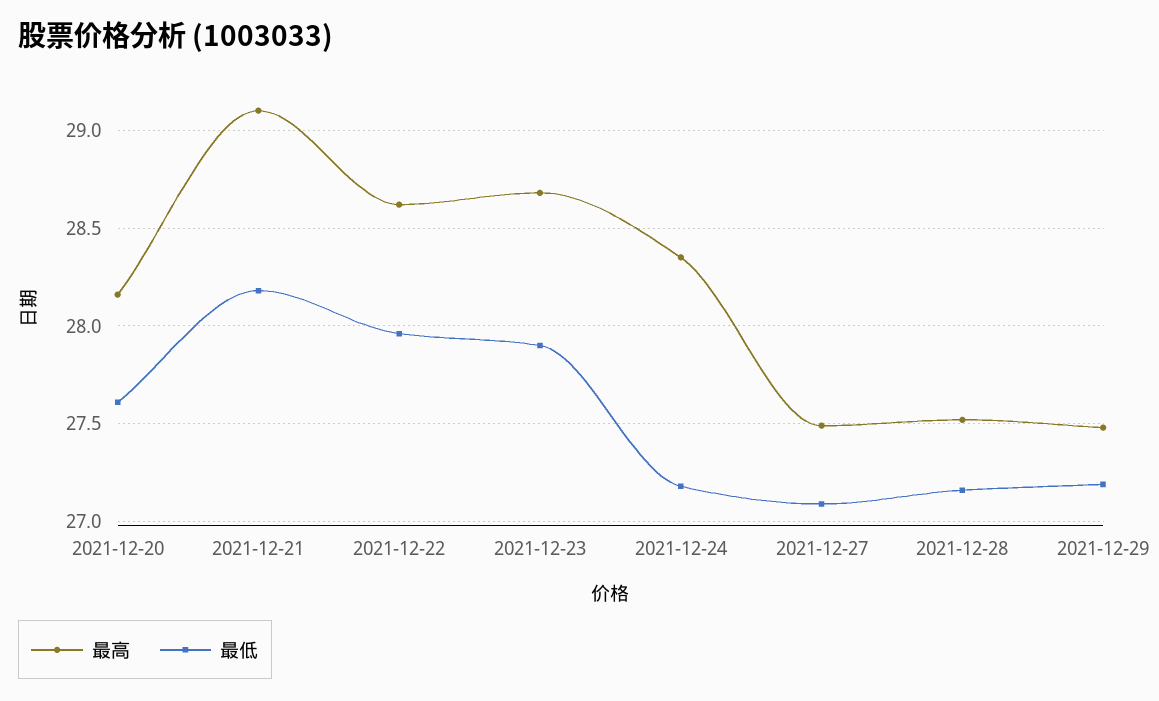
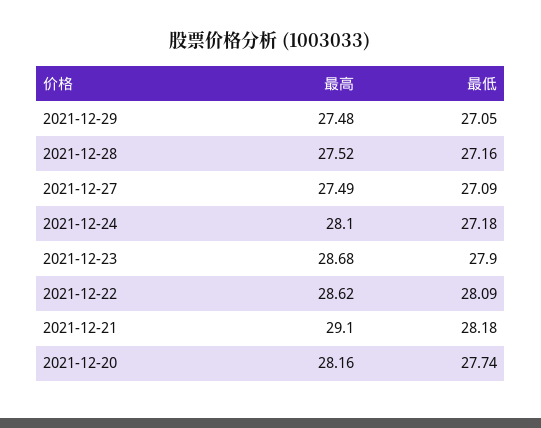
最低, 2021-12-20: 27.6 -> 27.74
最低, 2021-12-22: 27.95 -> 28.09
最高, 2021-12-24: 28.35 -> 28.1
最低, 2021-12-29: 27.2 -> 27.05

